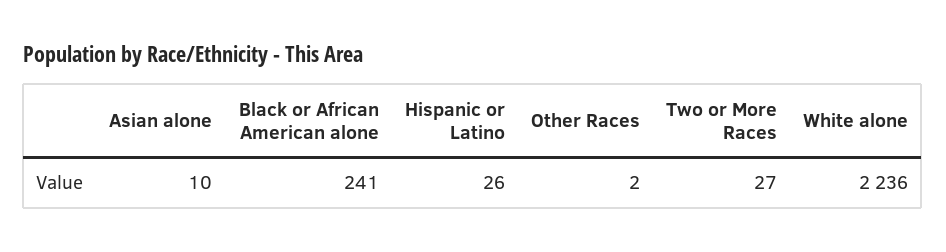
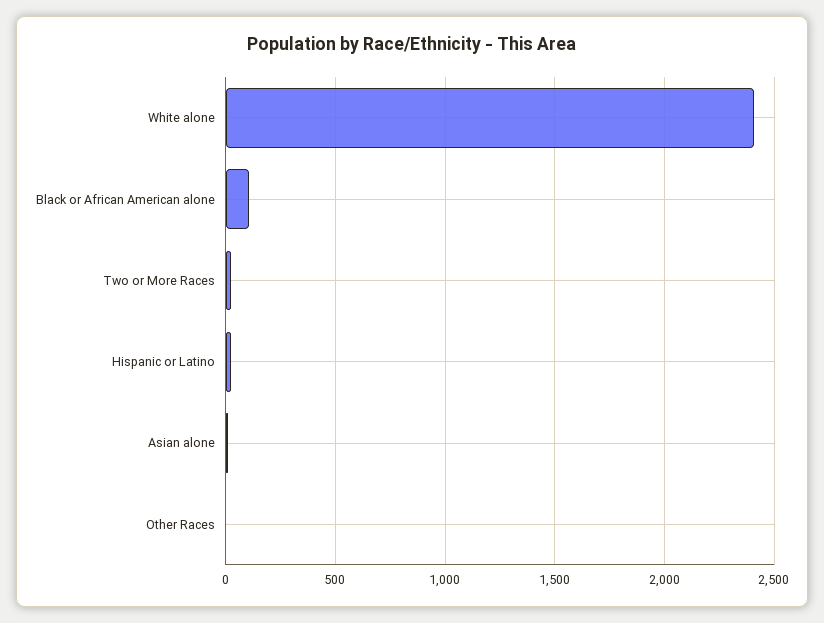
Black or African American alone: 241 -> 100
White alone: 2236 -> 2400

